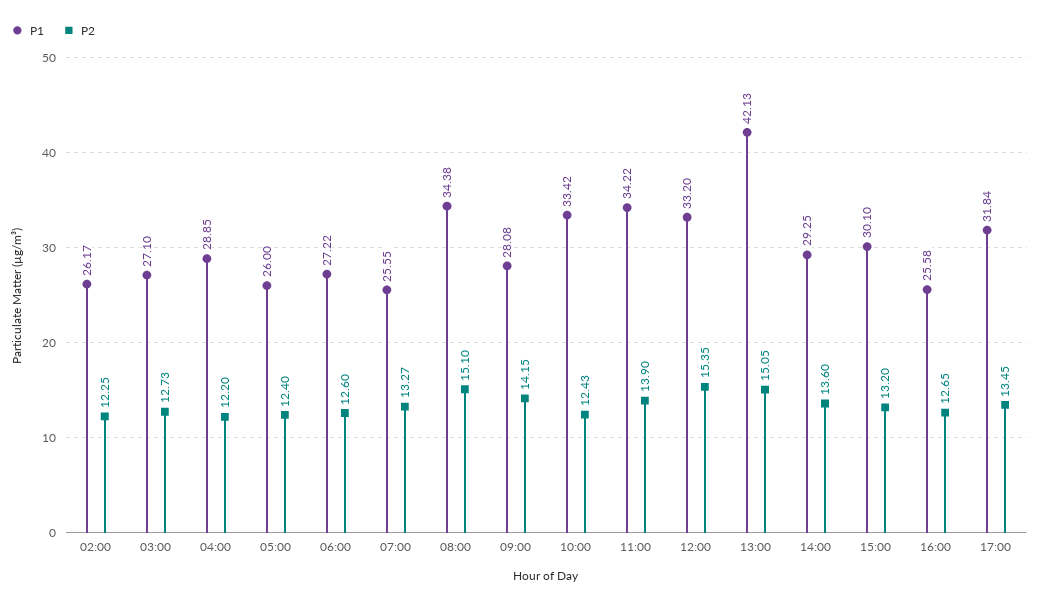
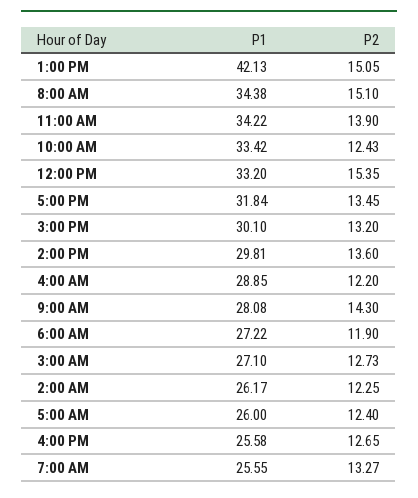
P2, 06:00: 12.6 -> 11.9
P2, 09:00: 14.15 -> 14.3
P1, 14:00: 29.25 -> 29.81

